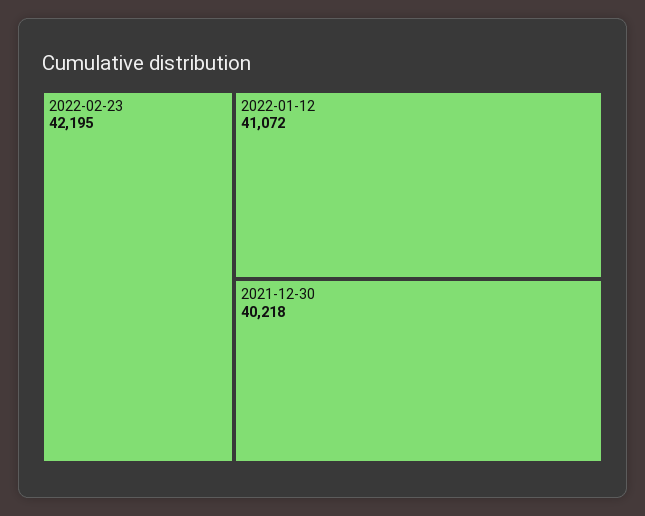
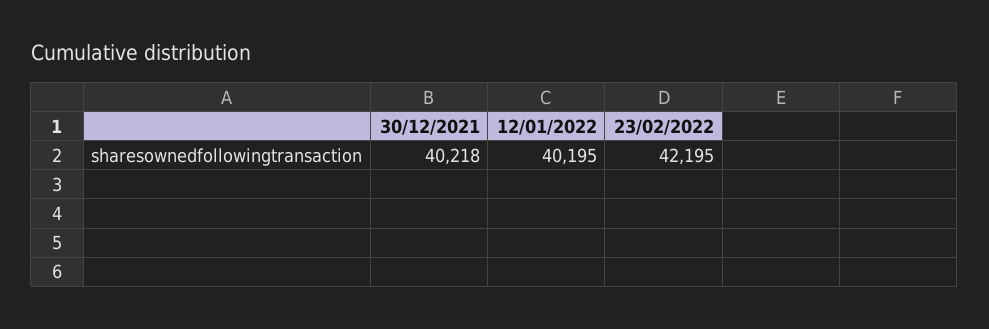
2022-01-12: 41072 -> 40195

